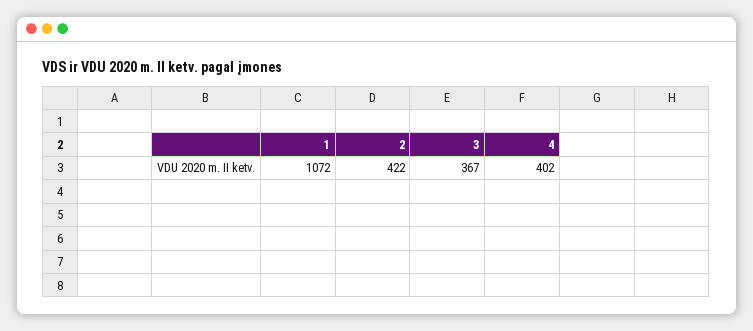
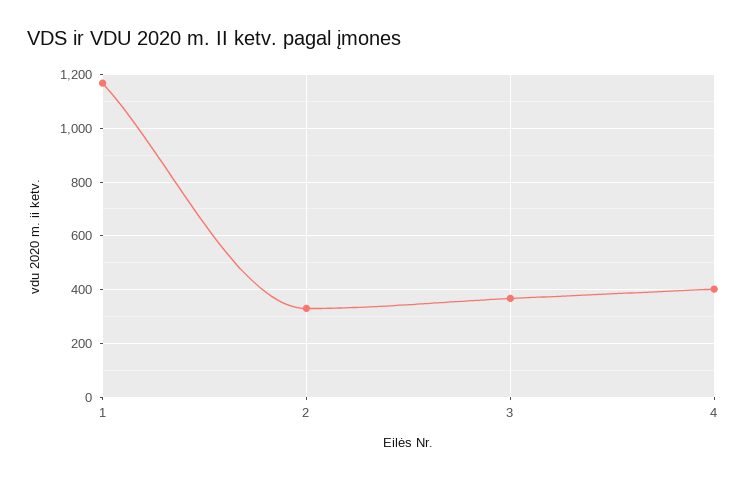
1: 1072 -> 1175
2: 422 -> 325

